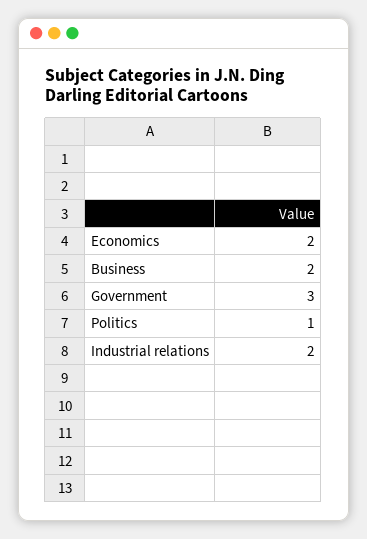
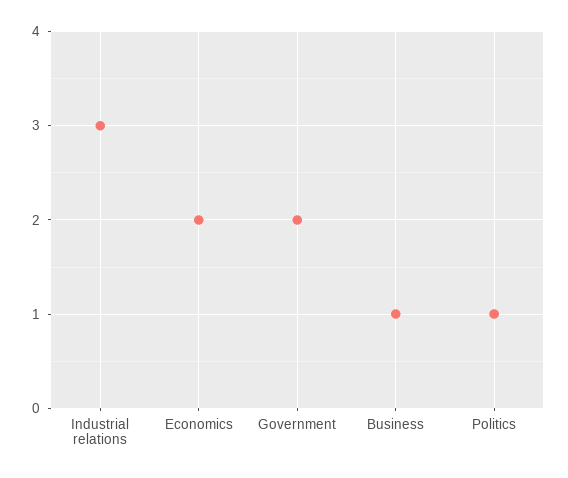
Business: 2 -> 1
Government: 3 -> 2
Industrial relations: 2 -> 3

